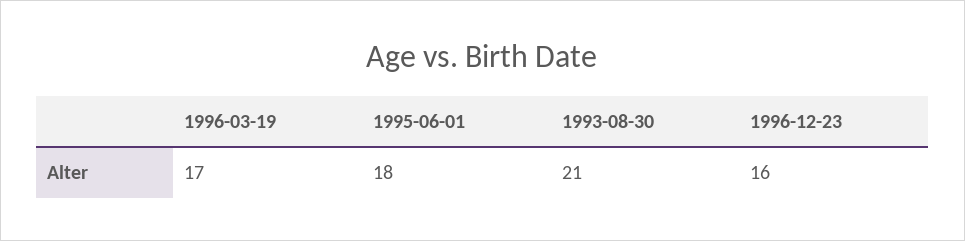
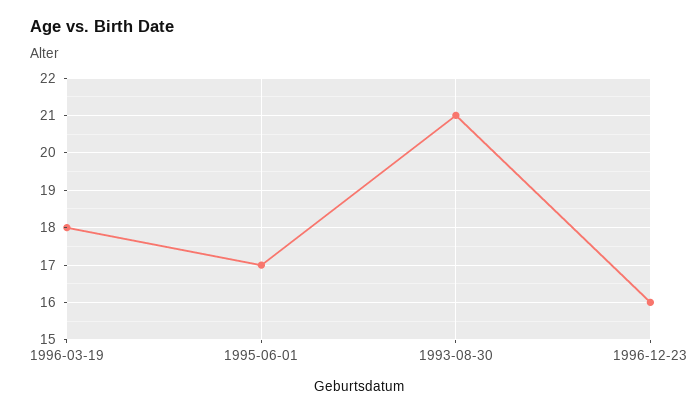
1996-03-19: 17 -> 18
1995-06-01: 18 -> 17

